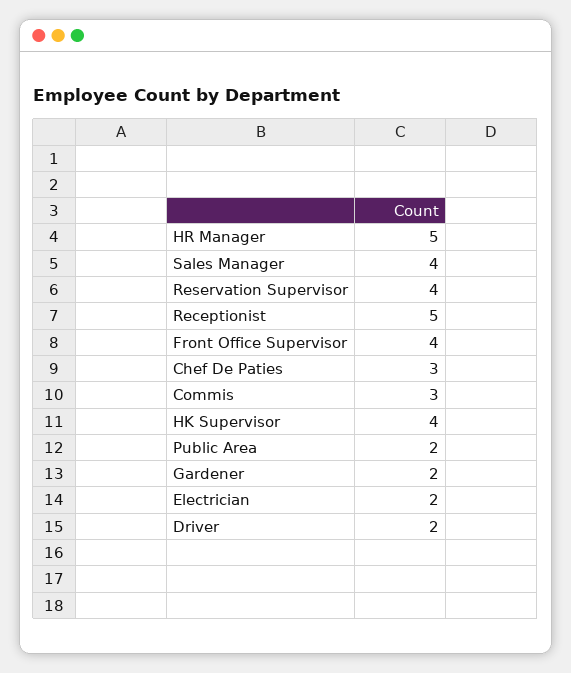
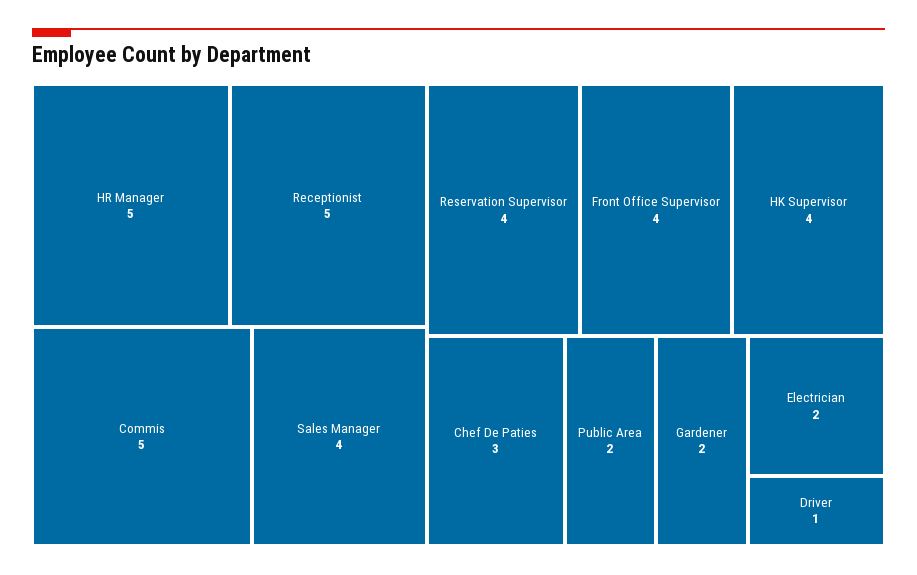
Commis: 3 -> 5
Driver: 2 -> 1

